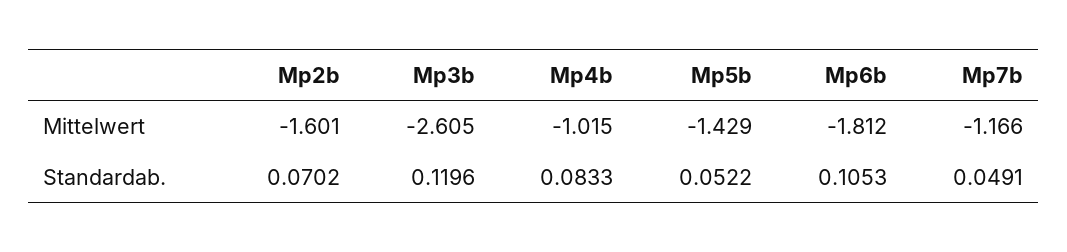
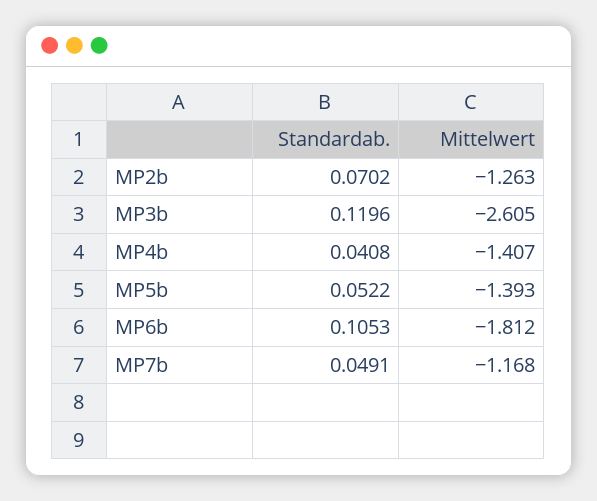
Mp2b, Mittelwert: -1.601 -> -1.263
Mp4b, Mittelwert: -1.015 -> -1.407
Mp5b, Mittelwert: -1.429 -> -1.393
Mp7b, Mittelwert: -1.166 -> -1.168
Mp4b, Standardab.: 0.0833 -> 0.0408

